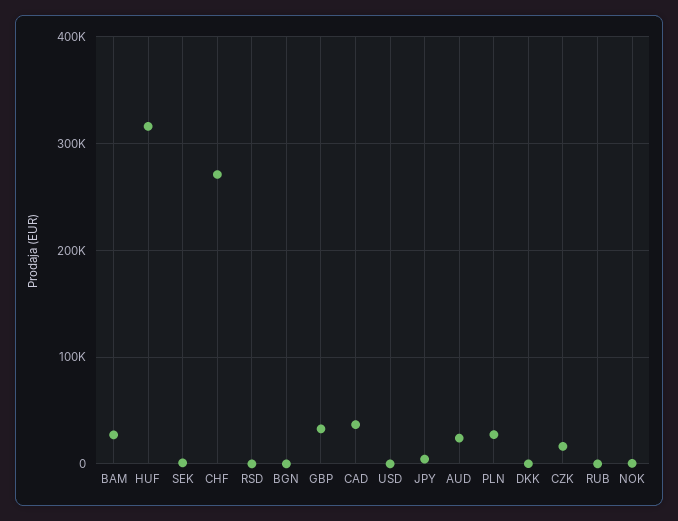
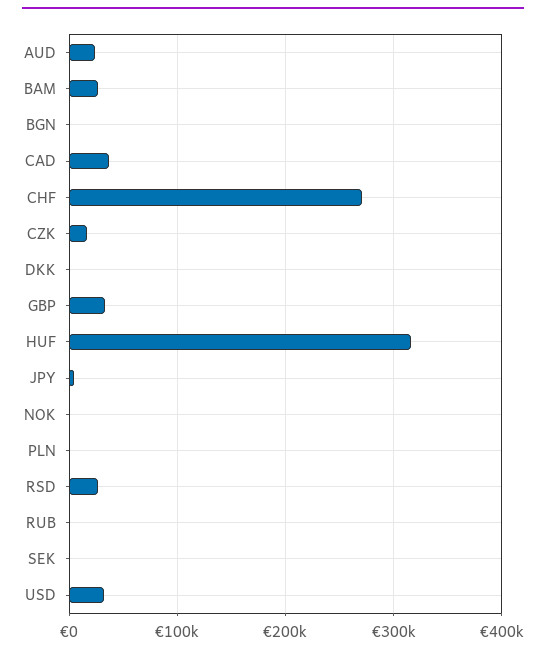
RSD: 0 -> 30000
USD: 0 -> 30000
PLN: 30000 -> 0

